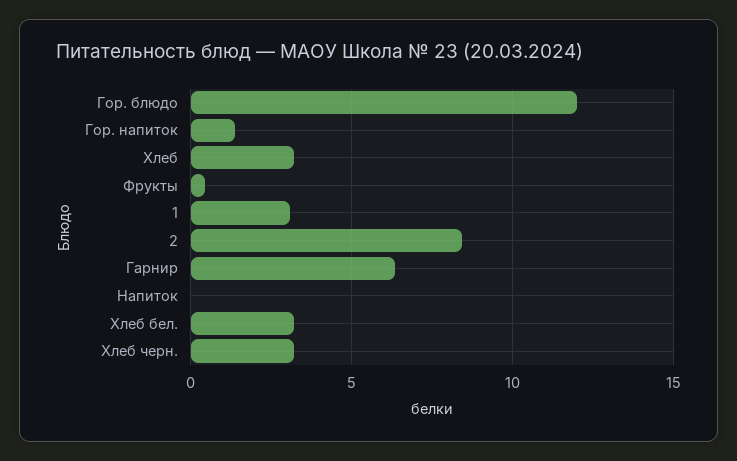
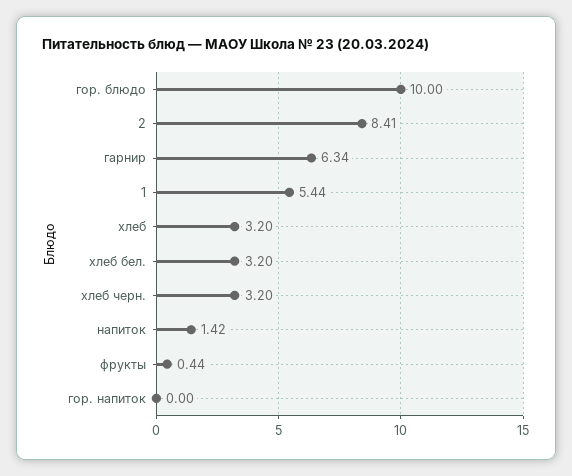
Гор. блюдо: 12 -> 10
Гор. напиток: 1.5 -> 0
1: 3 -> 5.44
Напиток: 0 -> 1.42

